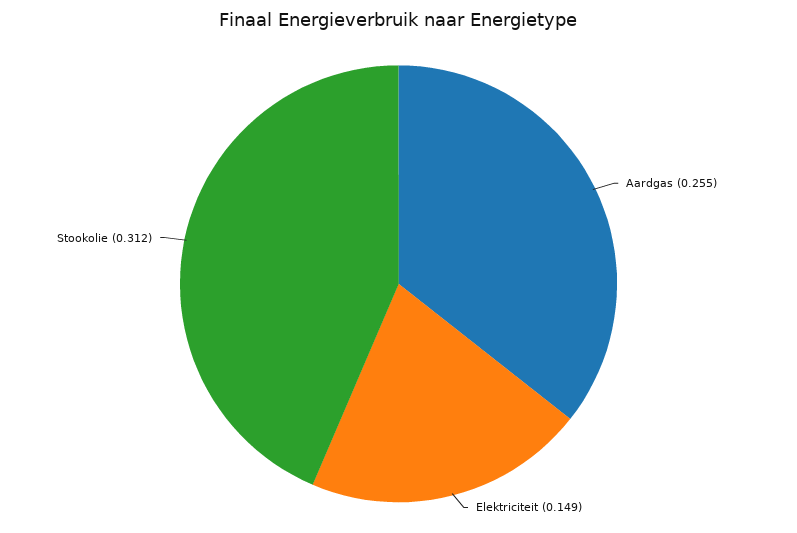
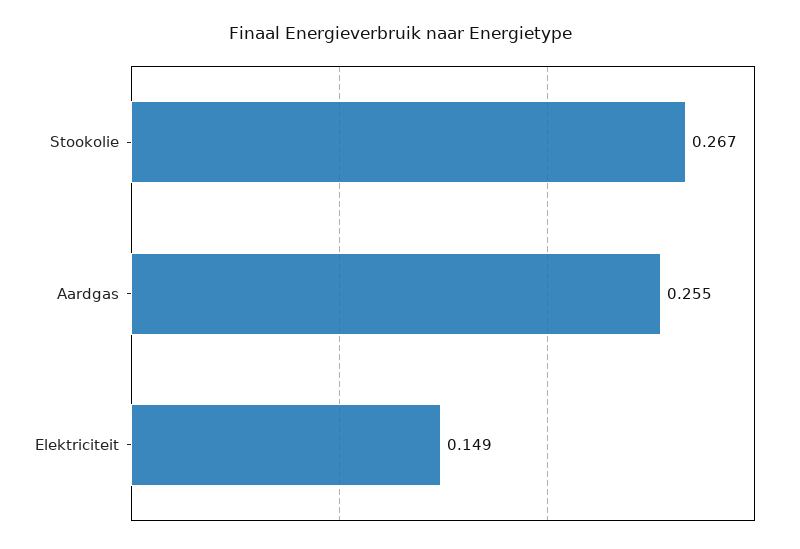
Stookolie: 0.312 -> 0.267

